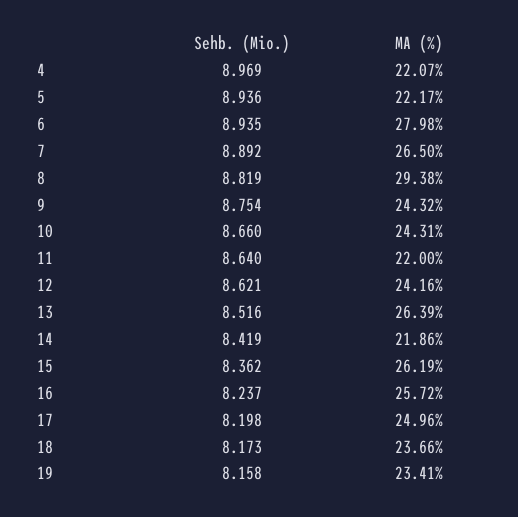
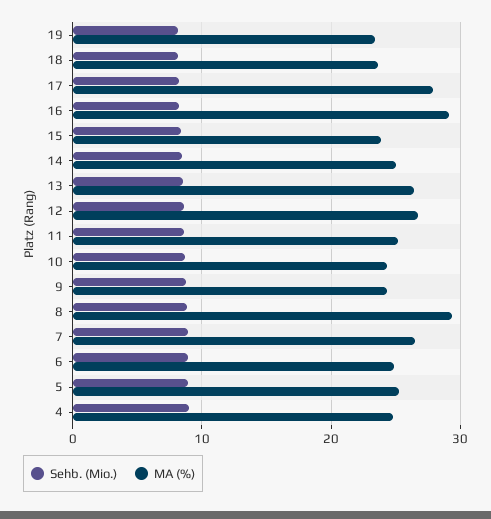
MA (%), 4: 22.07 -> 25
MA (%), 5: 22.17 -> 25
MA (%), 6: 27.98 -> 25
MA (%), 11: 22 -> 25
MA (%), 12: 24.16 -> 27
MA (%), 14: 21.86 -> 25
MA (%), 15: 26.19 -> 24
MA (%), 16: 25.72 -> 29
MA (%), 17: 24.96 -> 28

